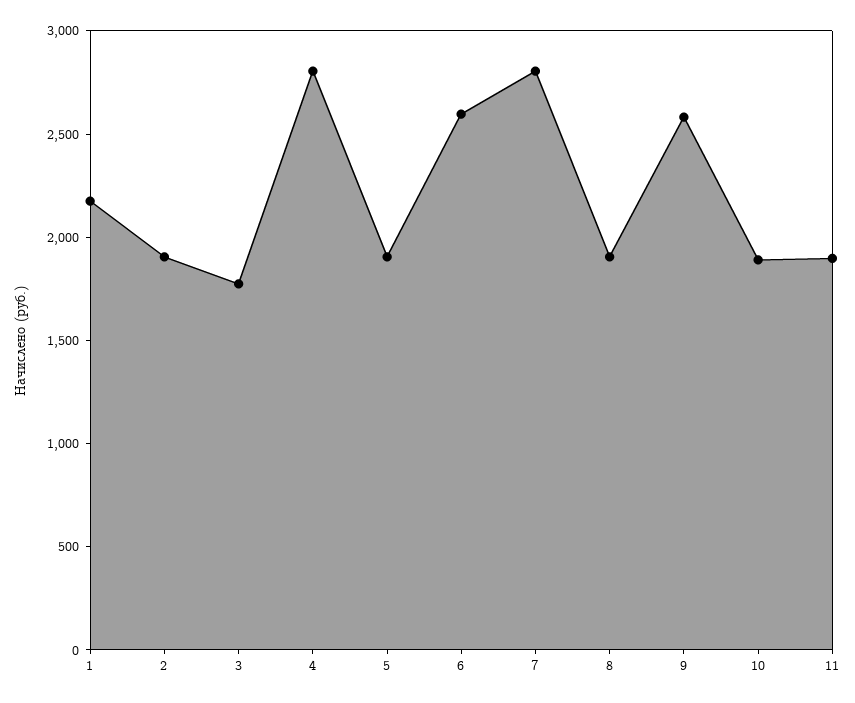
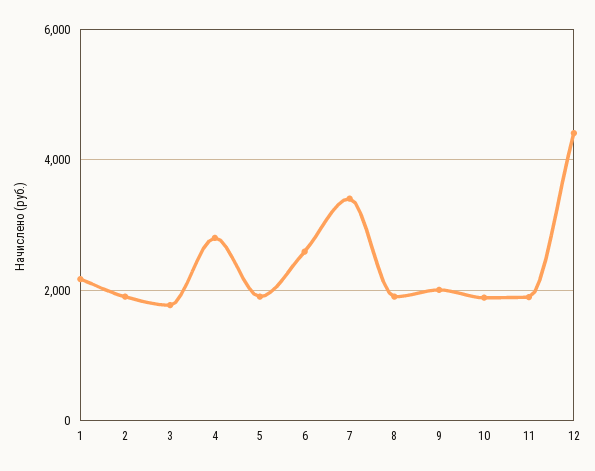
7: 2800 -> 3400
9: 2600 -> 2000
12: none -> 4400

